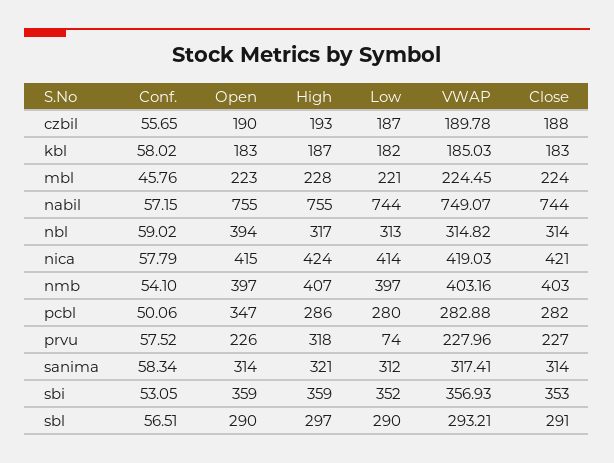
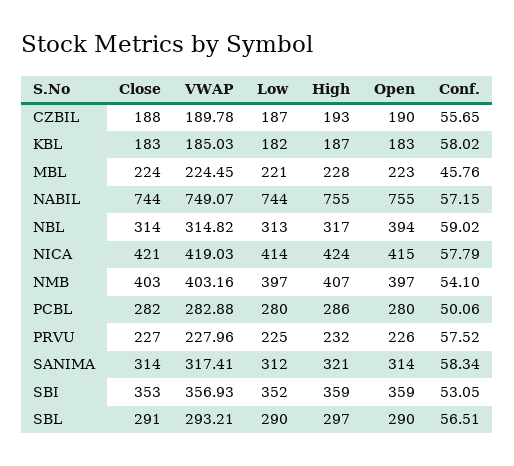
Open, pcbl: 347 -> 280
High, prvu: 318 -> 232
Low, prvu: 74 -> 225

